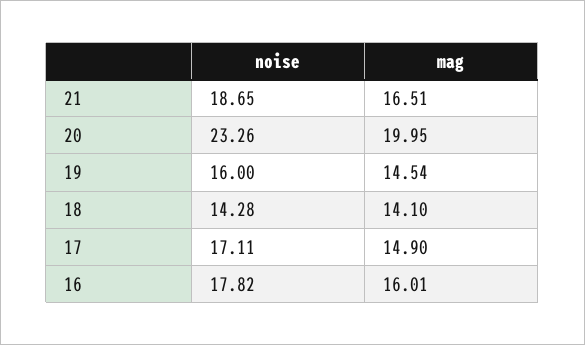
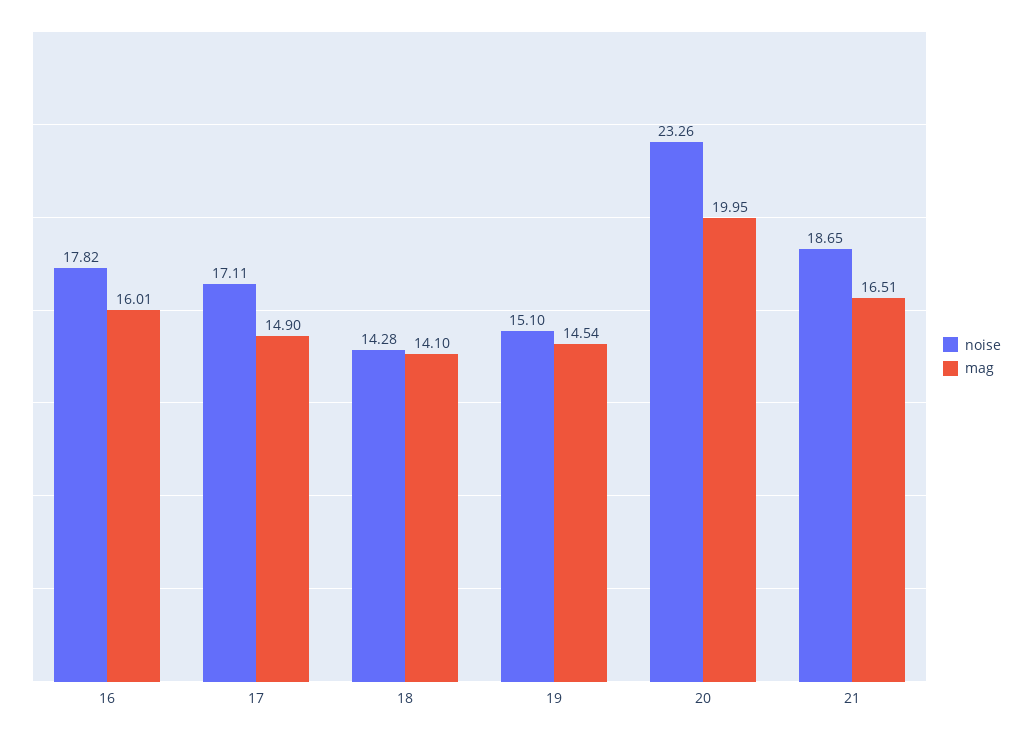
noise, 19: 16 -> 15.1

